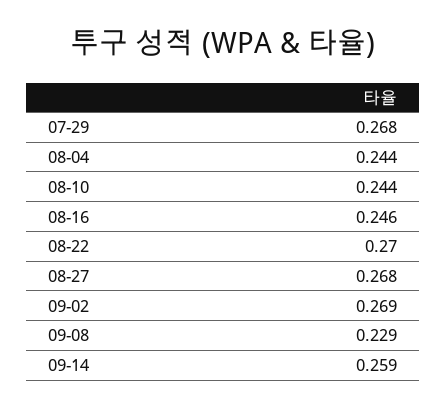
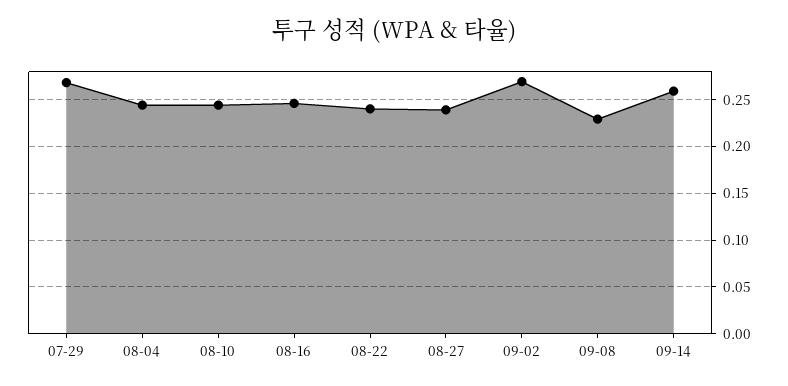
08-22: 0.27 -> 0.24
08-27: 0.268 -> 0.24

